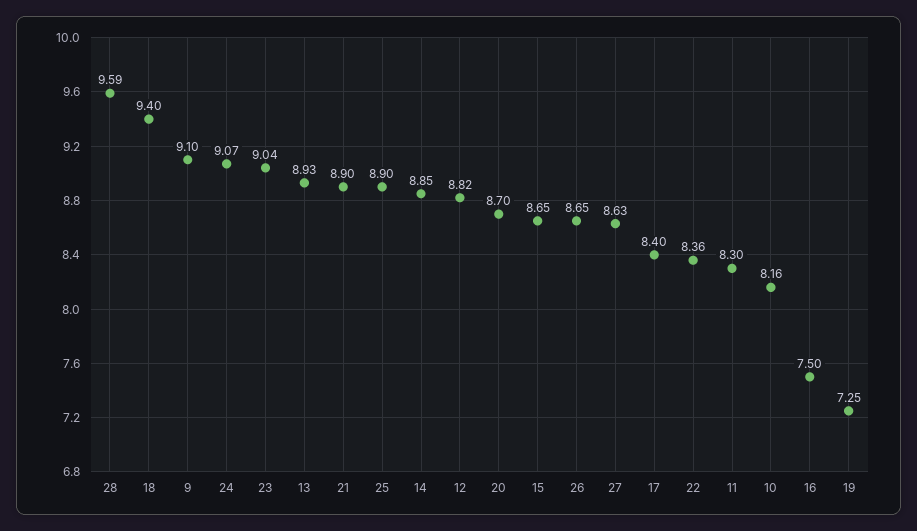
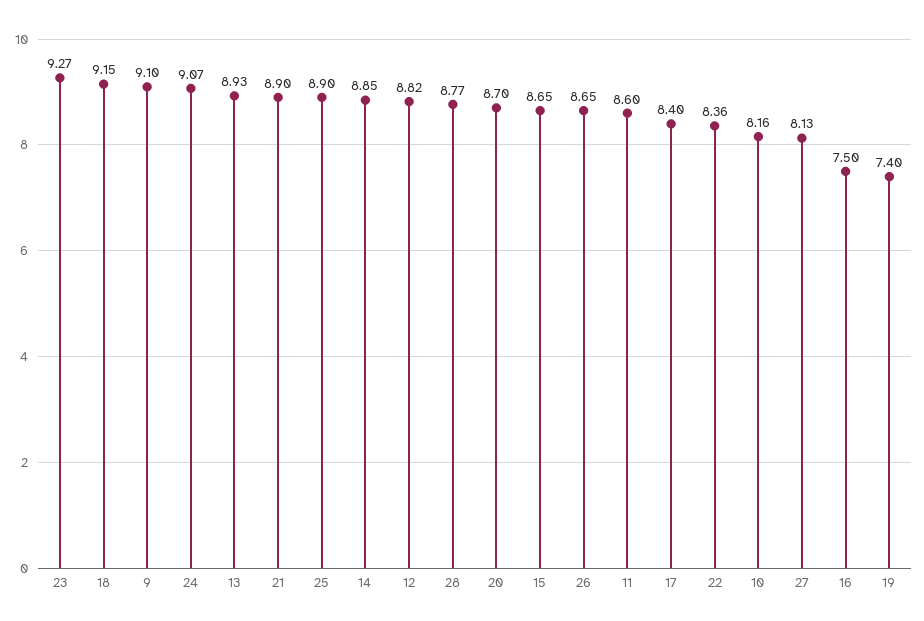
28: 9.59 -> 8.77
18: 9.4 -> 9.15
23: 9.04 -> 9.27
27: 8.63 -> 8.13
11: 8.3 -> 8.6
19: 7.25 -> 7.4

